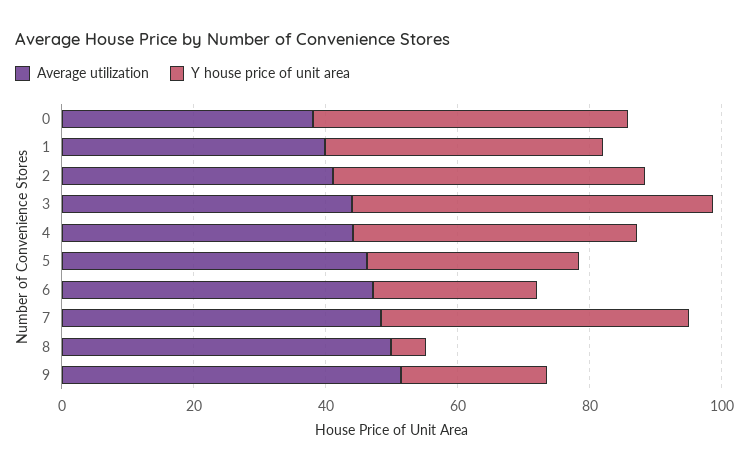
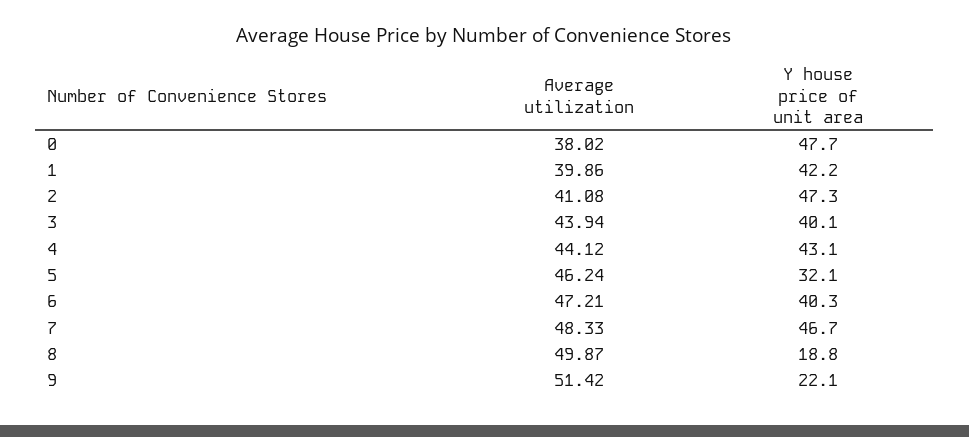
Y house price of unit area, 3: 55 -> 40.1
Y house price of unit area, 6: 25 -> 40.3
Y house price of unit area, 8: 5 -> 18.8

